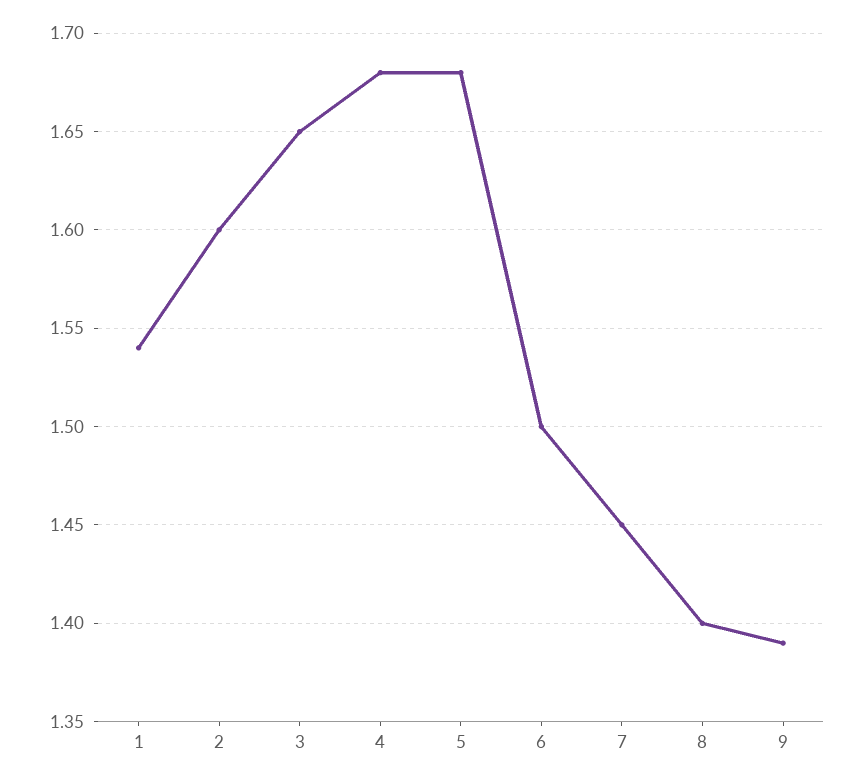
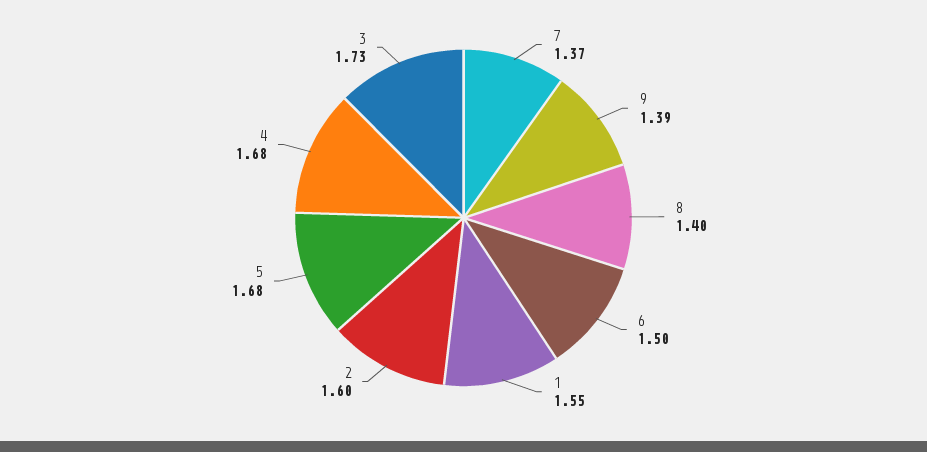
1: 1.54 -> 1.55
3: 1.65 -> 1.73
7: 1.45 -> 1.37

